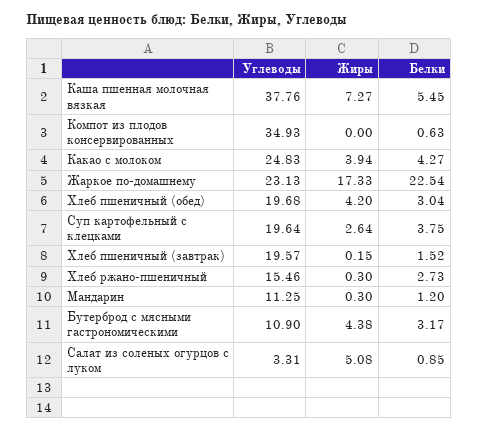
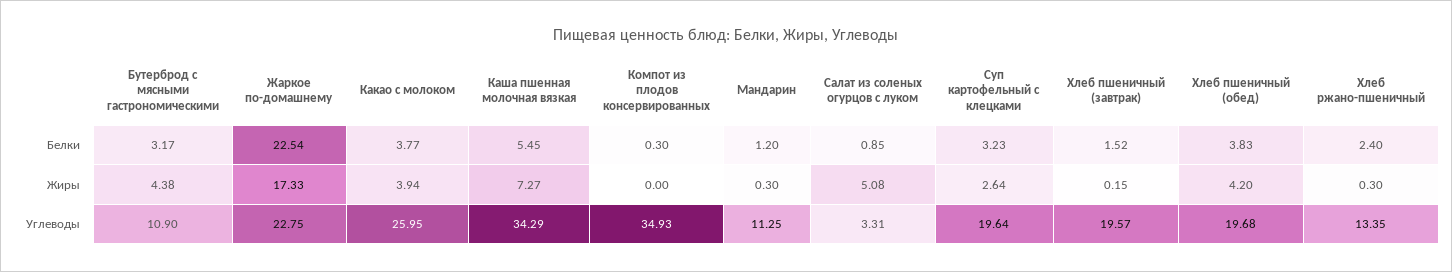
Углеводы, Каша пшенная молочная вязкая: 37.76 -> 34.29
Белки, Компот из плодов консервированных: 0.63 -> 0.3
Углеводы, Какао с молоком: 24.83 -> 25.95
Белки, Какао с молоком: 4.27 -> 3.77
Углеводы, Жаркое по-домашнему: 23.13 -> 22.75
Белки, Хлеб пшеничный (обед): 3.04 -> 3.83
Белки, Суп картофельный с клецками: 3.75 -> 3.23
Углеводы, Хлеб ржано-пшеничный: 15.46 -> 13.35
Белки, Хлеб ржано-пшеничный: 2.73 -> 2.4

